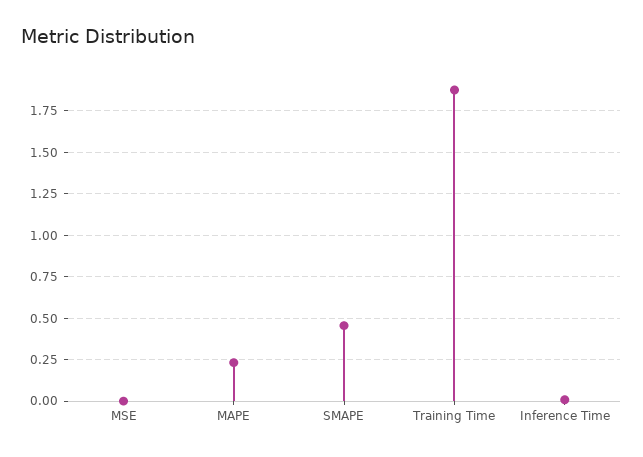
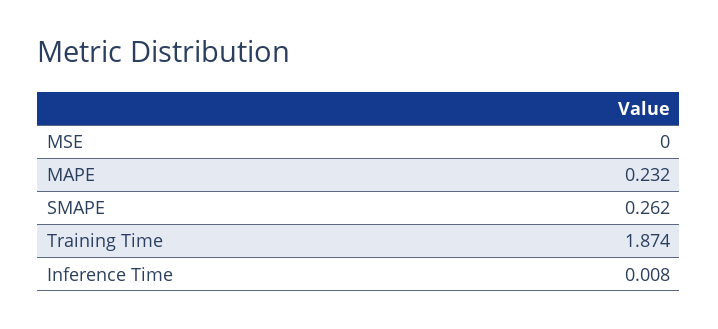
SMAPE: 0.45 -> 0.262

